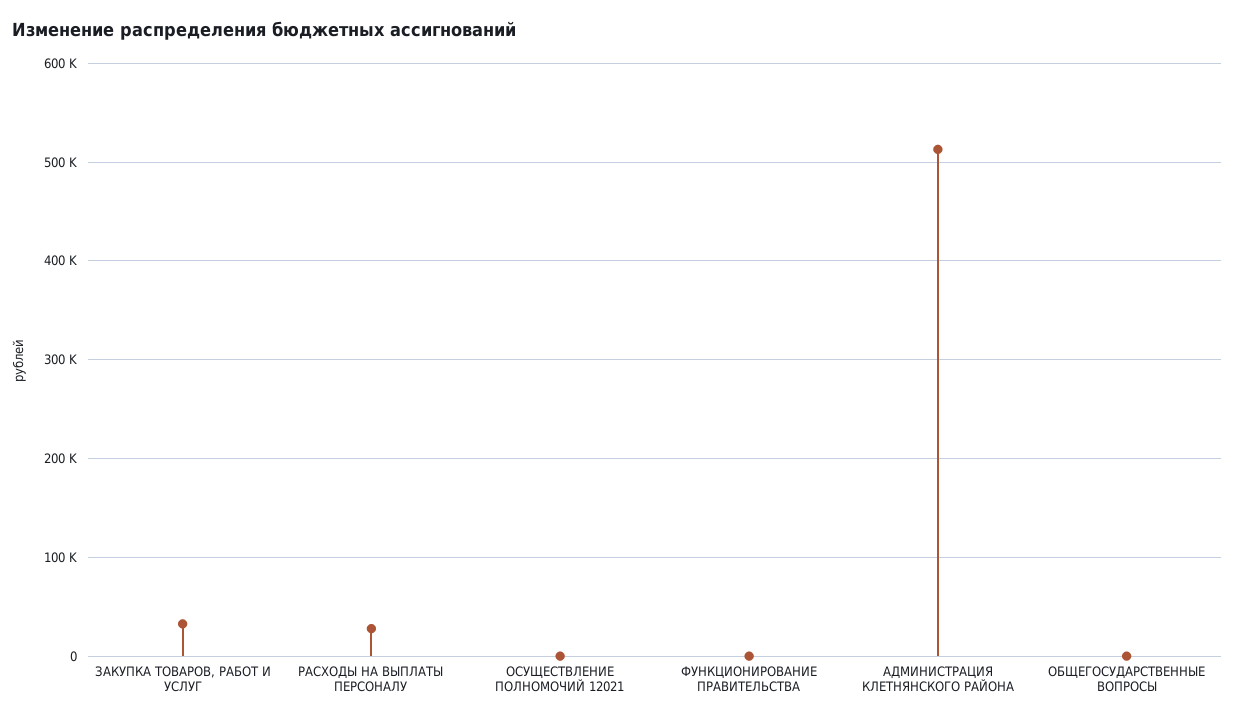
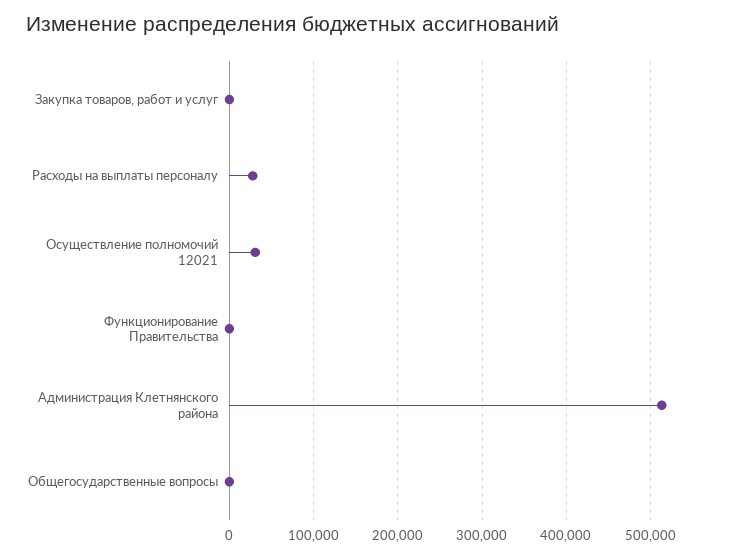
ЗАКУПКА ТОВАРОВ, РАБОТ И УСЛУГ: 30000 -> 0
ОСУЩЕСТВЛЕНИЕ ПОЛНОМОЧИЙ 12021: 0 -> 30000

